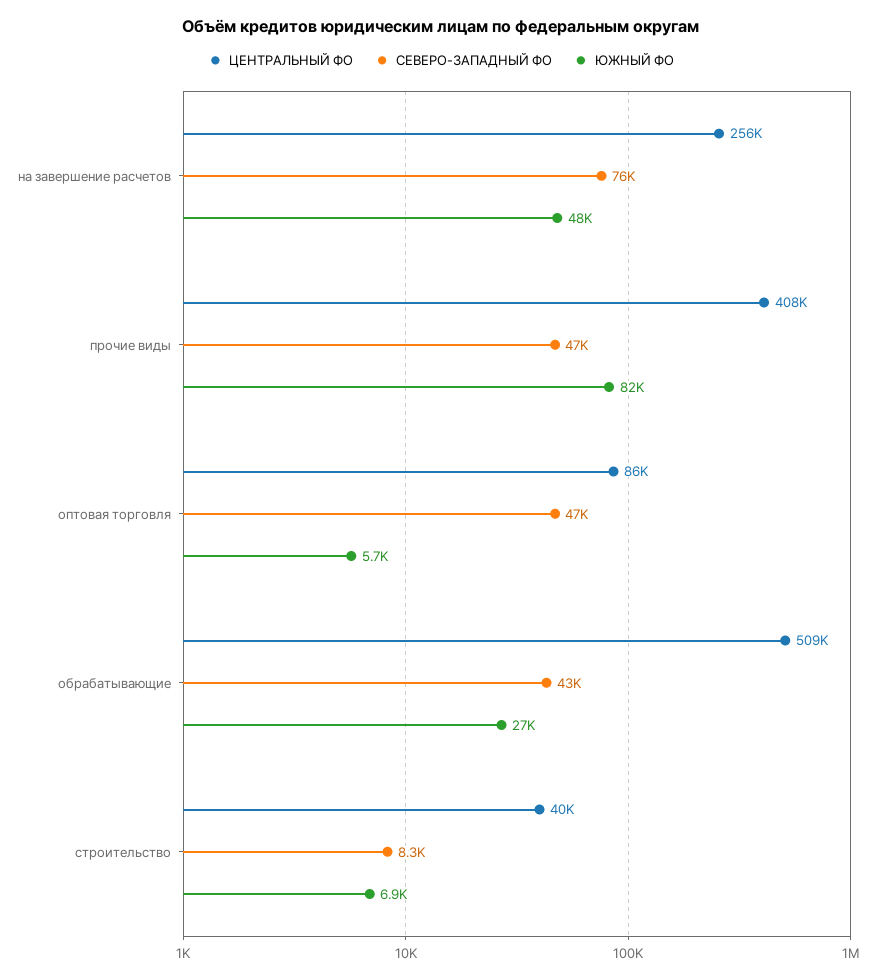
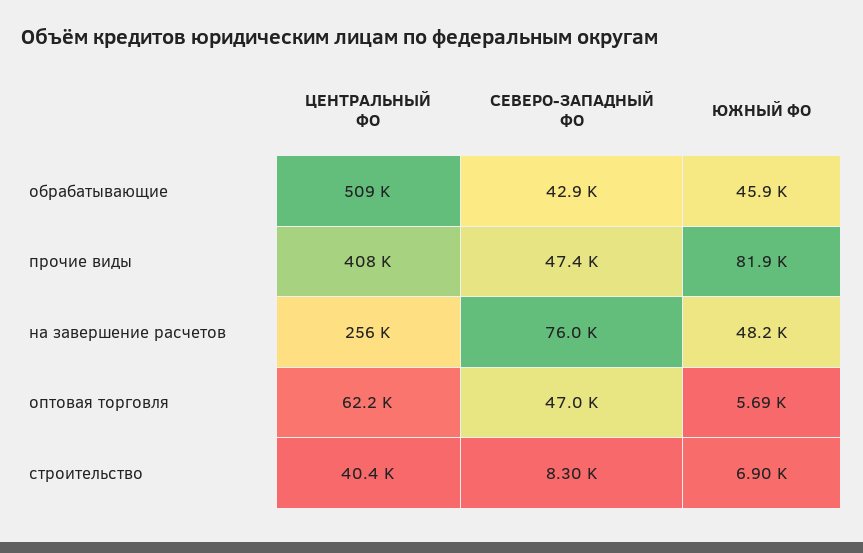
ЦЕНТРАЛЬНЫЙ ФО, оптовая торговля: 86000 -> 62200
ЮЖНЫЙ ФО, обрабатывающие: 27000 -> 45900

